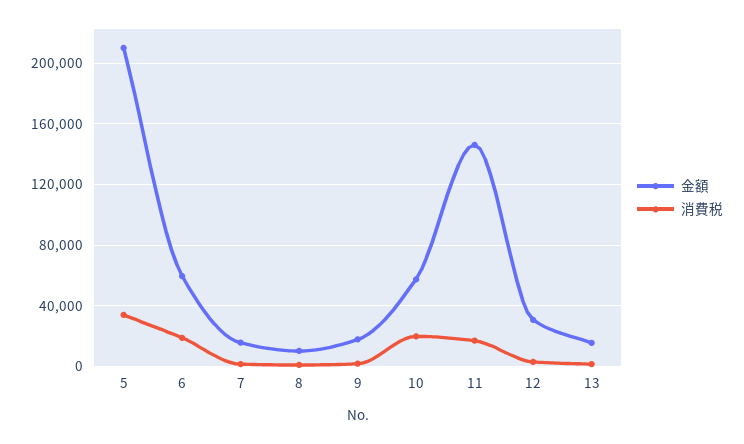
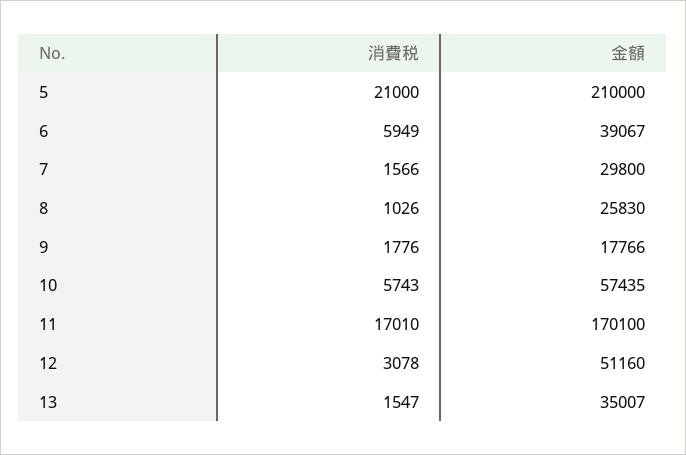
消費税, 5: 35000 -> 21000
金額, 6: 60000 -> 39067
消費税, 6: 20000 -> 5949
金額, 7: 15000 -> 29800
金額, 8: 10000 -> 25830
消費税, 10: 20000 -> 5743
金額, 11: 145000 -> 170100
金額, 12: 30000 -> 51160
金額, 13: 15000 -> 35007

